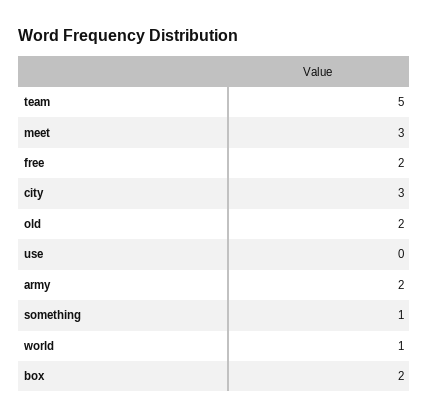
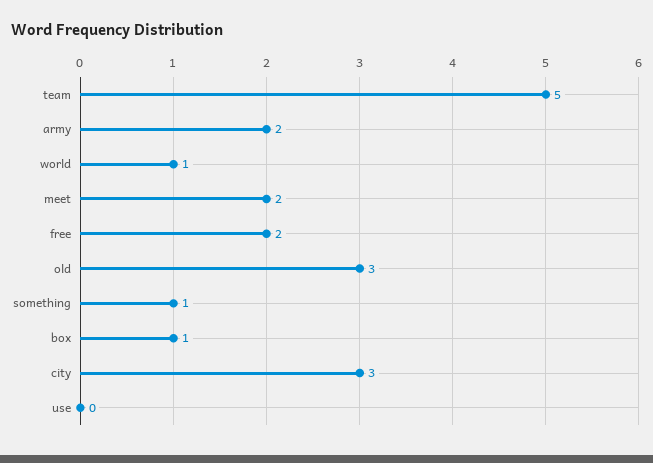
meet: 3 -> 2
old: 2 -> 3
box: 2 -> 1

